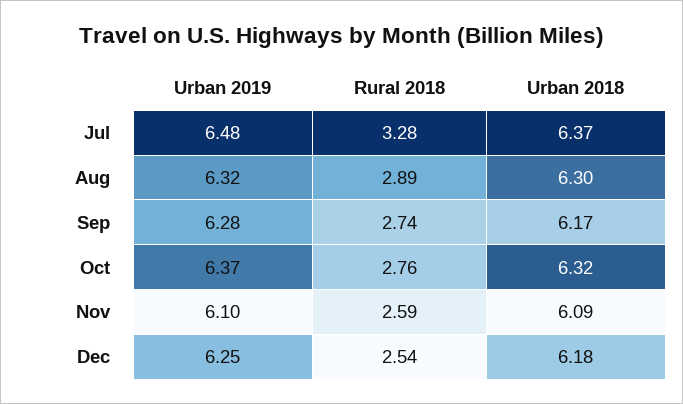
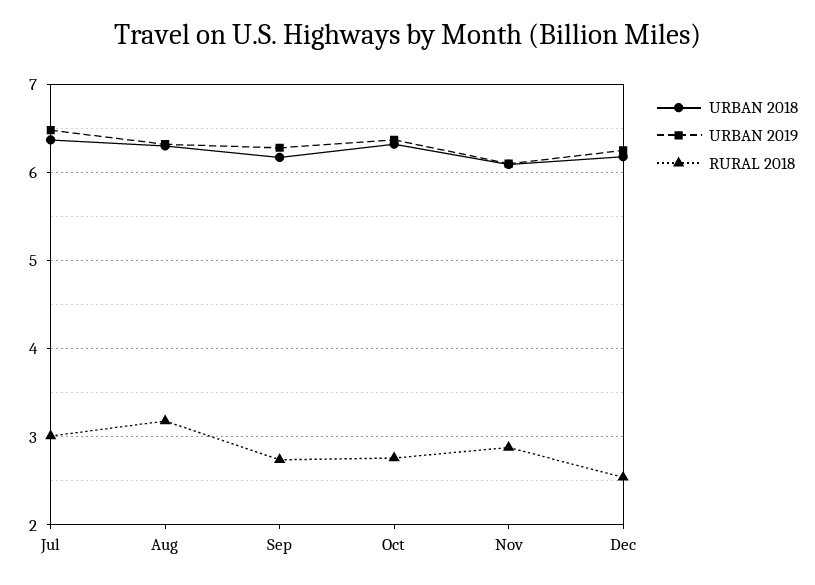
Rural 2018, Jul: 3.28 -> 3
Rural 2018, Aug: 2.89 -> 3.2
Rural 2018, Nov: 2.59 -> 2.9

